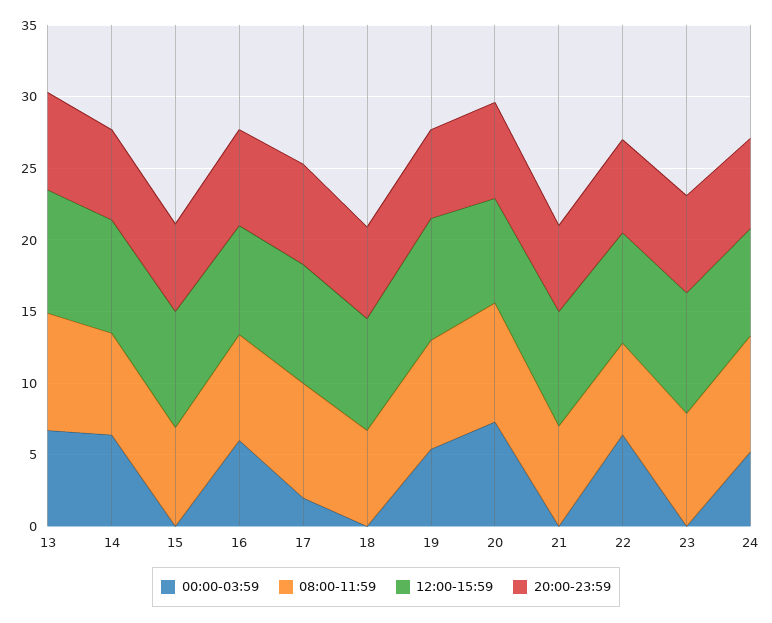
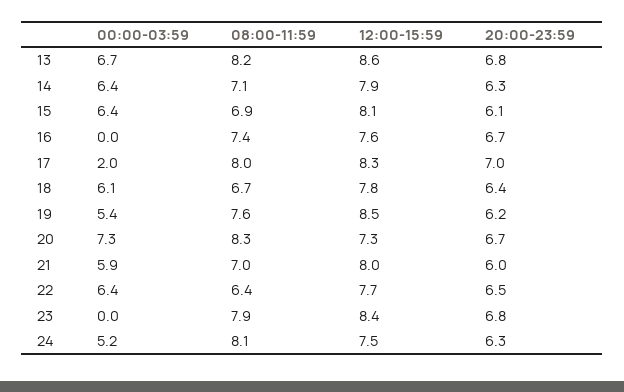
00:00-03:59, 15: 0 -> 6.4
00:00-03:59, 16: 6 -> 0
00:00-03:59, 18: 0 -> 6.1
00:00-03:59, 21: 0 -> 5.9

